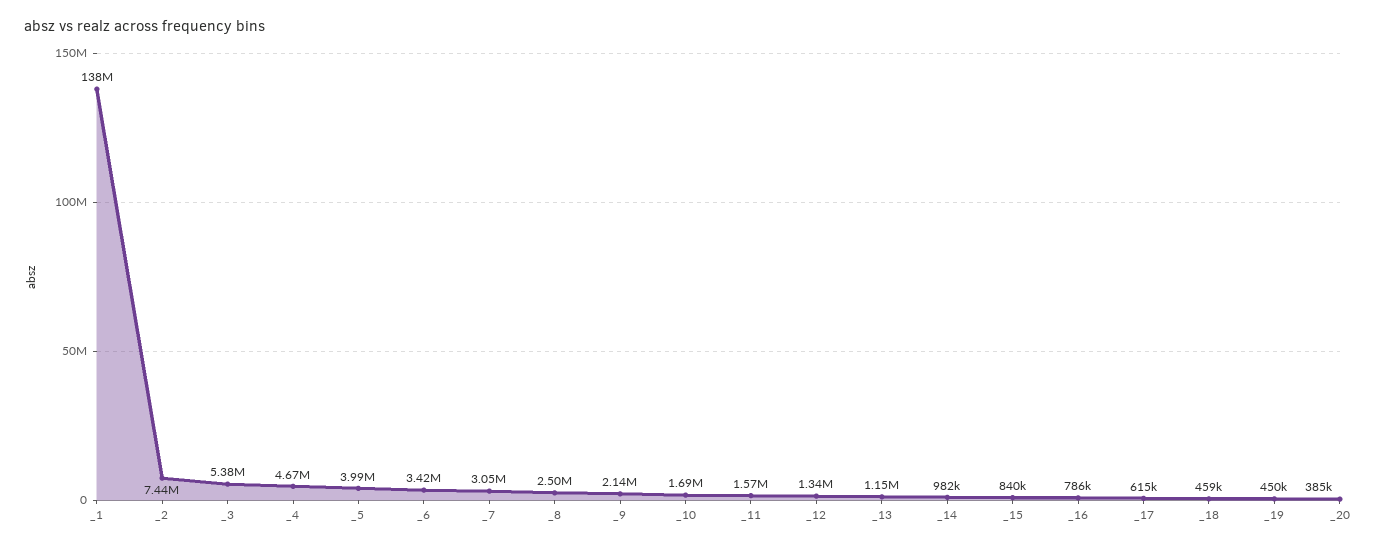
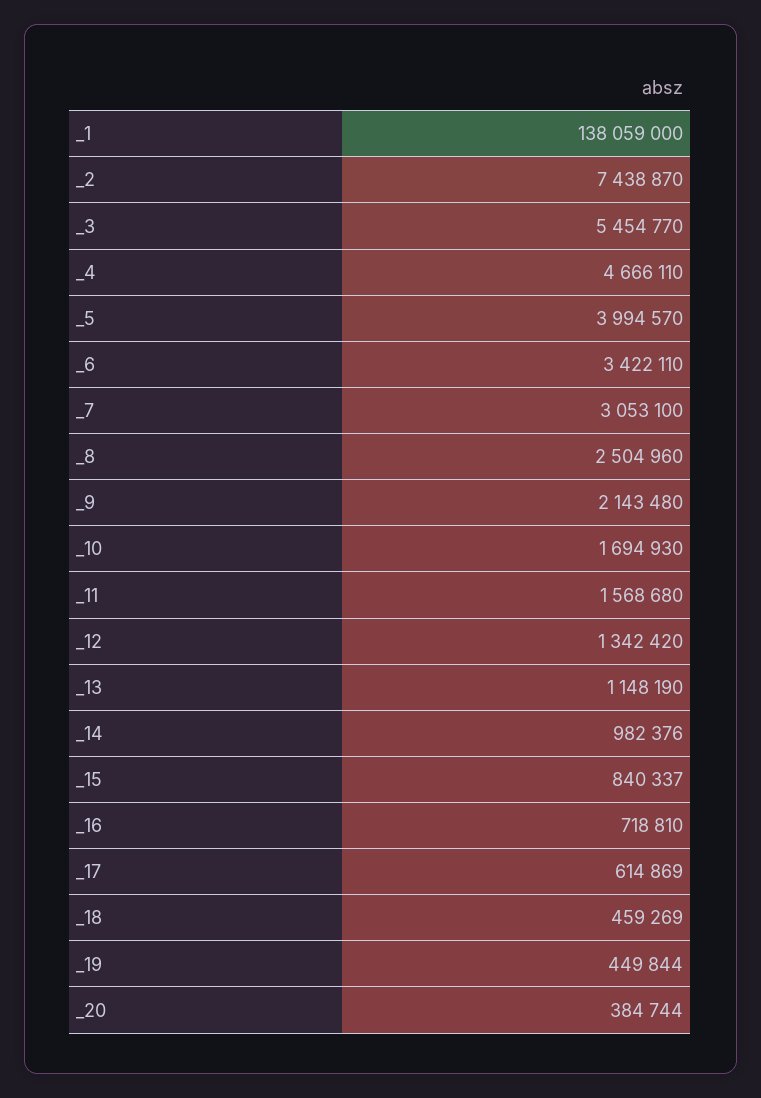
_3: 5380000 -> 5454770
_16: 786000 -> 718810

